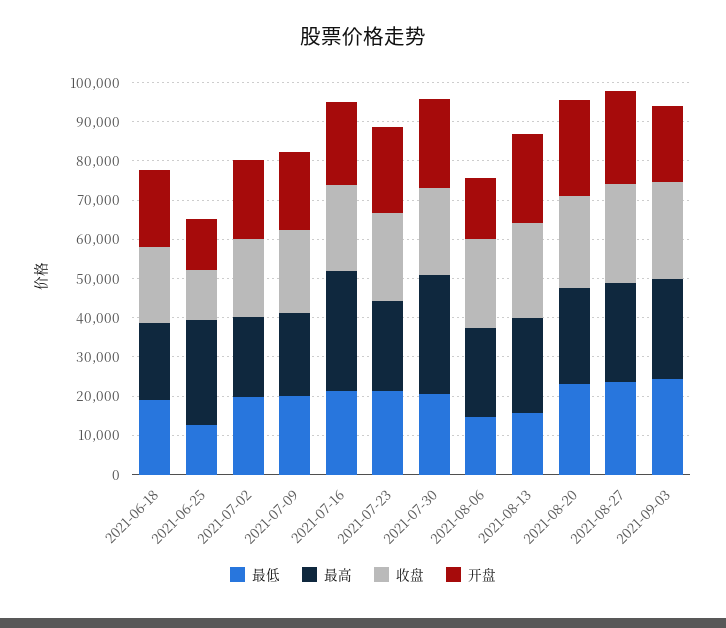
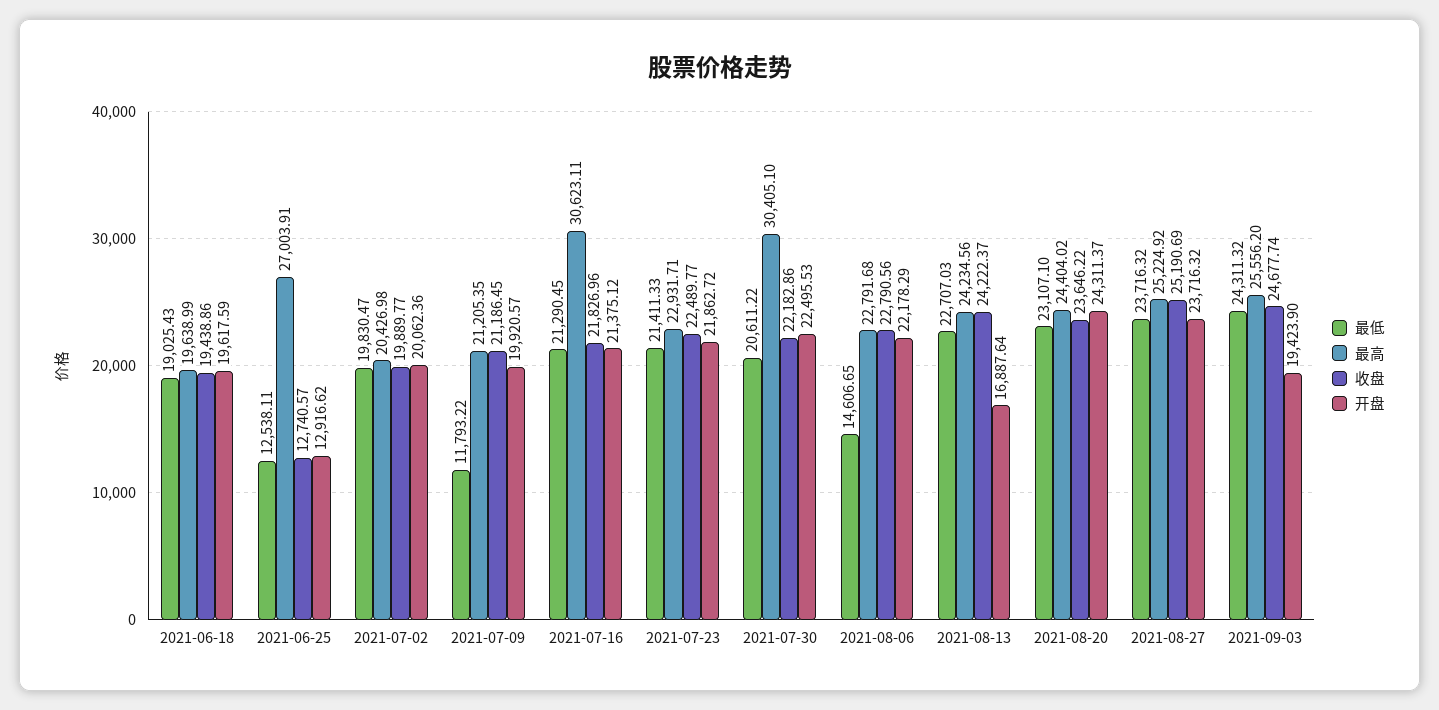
最低, 2021-07-09: 20000 -> 11793.22
开盘, 2021-08-06: 15000 -> 22178.29
最低, 2021-08-13: 15000 -> 22707.03
开盘, 2021-08-13: 22500 -> 16887.64

